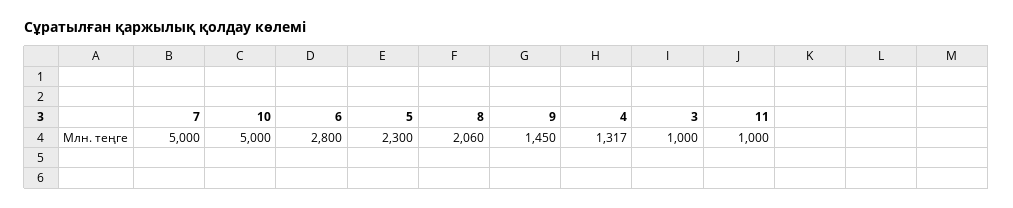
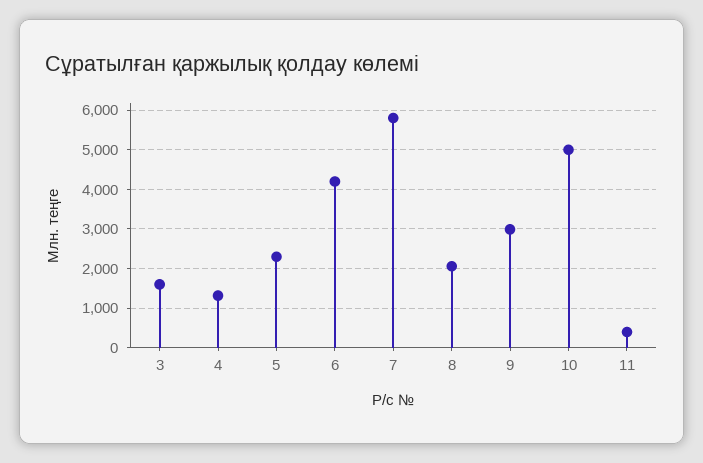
7: 5000 -> 5800
6: 2800 -> 4200
9: 1450 -> 3000
3: 1000 -> 1600
11: 1000 -> 400

